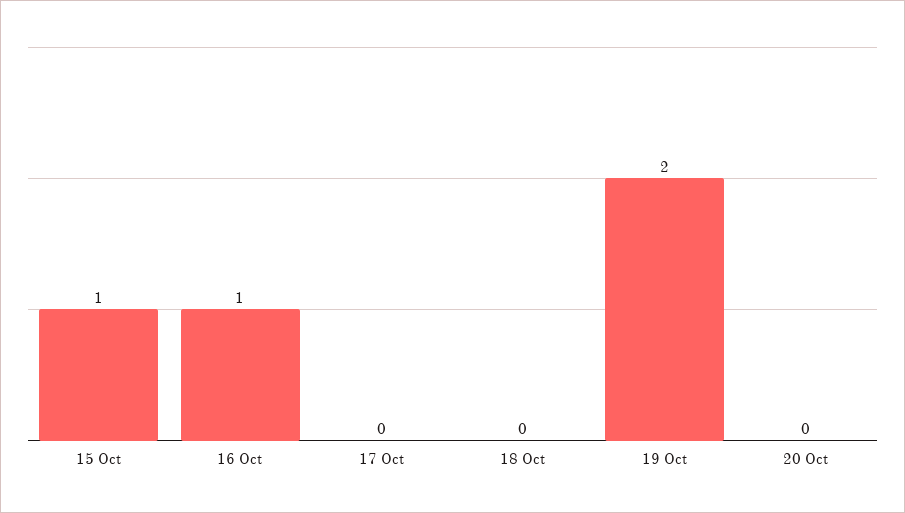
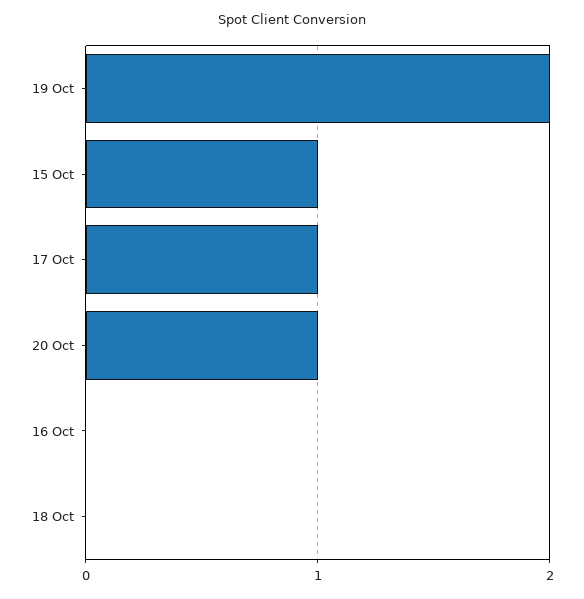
16 Oct: 1 -> 0
17 Oct: 0 -> 1
20 Oct: 0 -> 1

